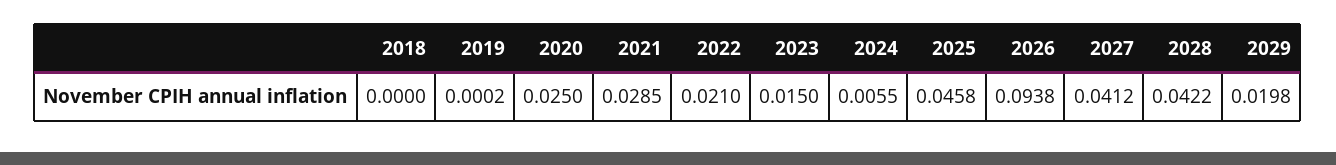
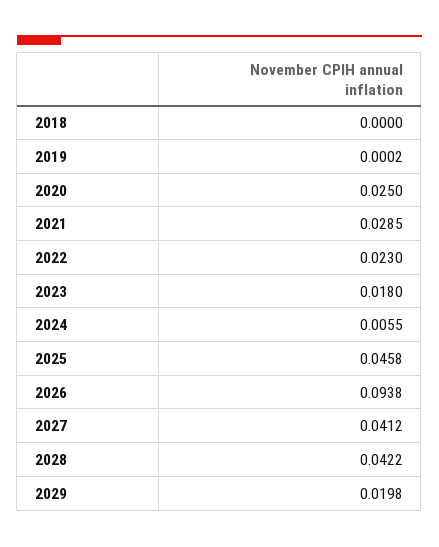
2022: 0.021 -> 0.023
2023: 0.015 -> 0.018

